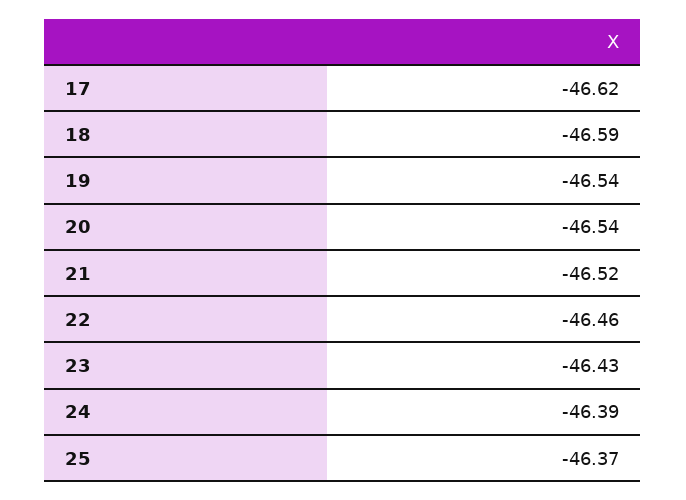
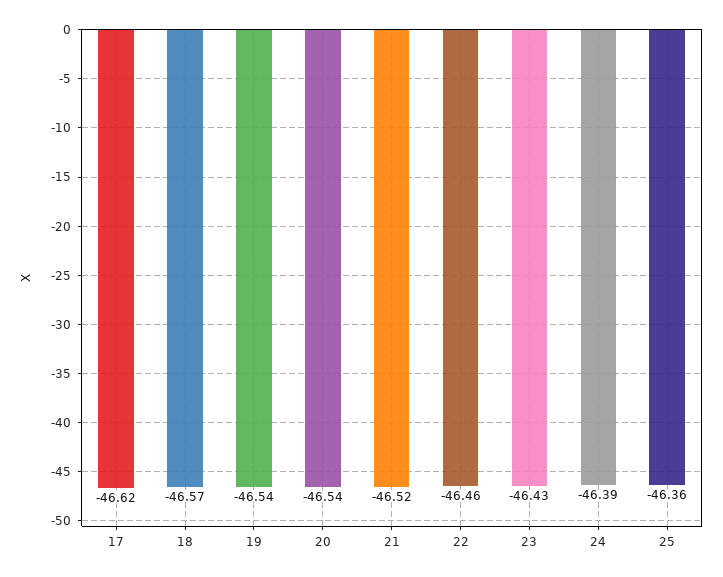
18: -46.59 -> -46.57
25: -46.37 -> -46.36

